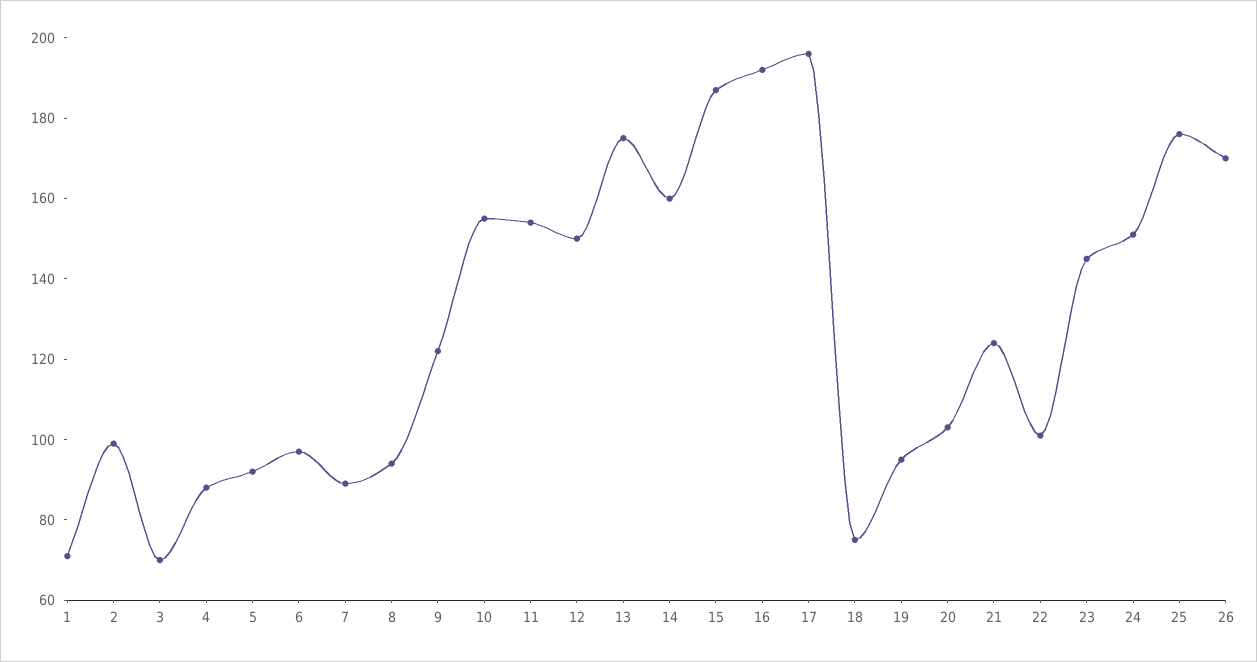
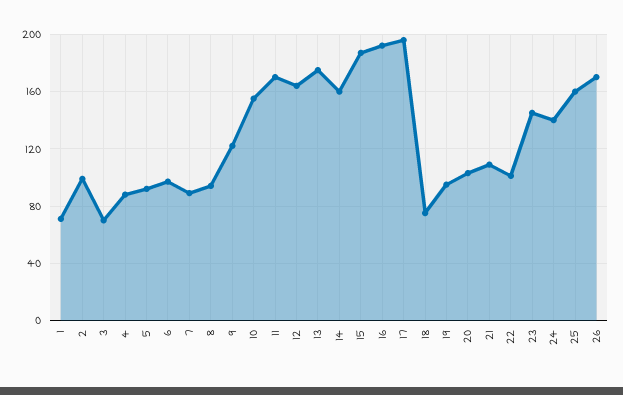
11: 155 -> 170
12: 150 -> 165
21: 125 -> 110
24: 150 -> 140
25: 175 -> 160

